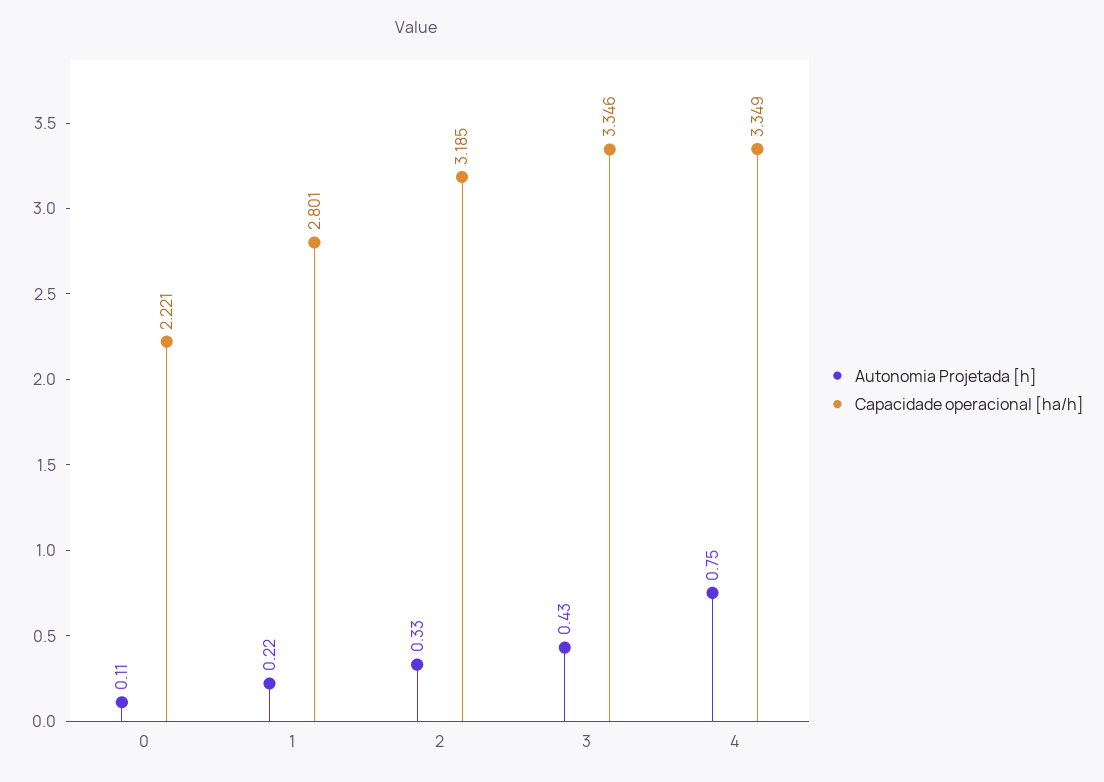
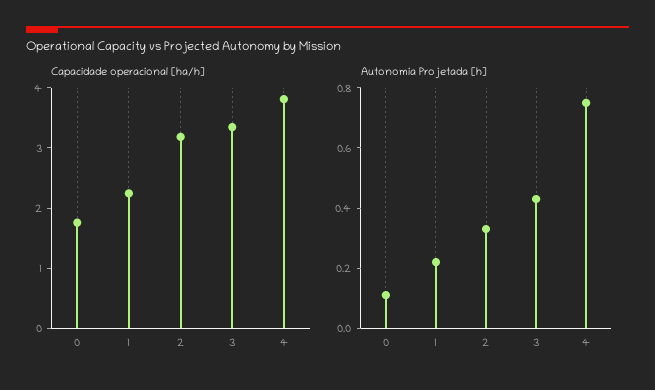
Capacidade operacional [ha/h], 0: 2.221 -> 1.8
Capacidade operacional [ha/h], 1: 2.801 -> 2.2
Capacidade operacional [ha/h], 4: 3.349 -> 3.8

